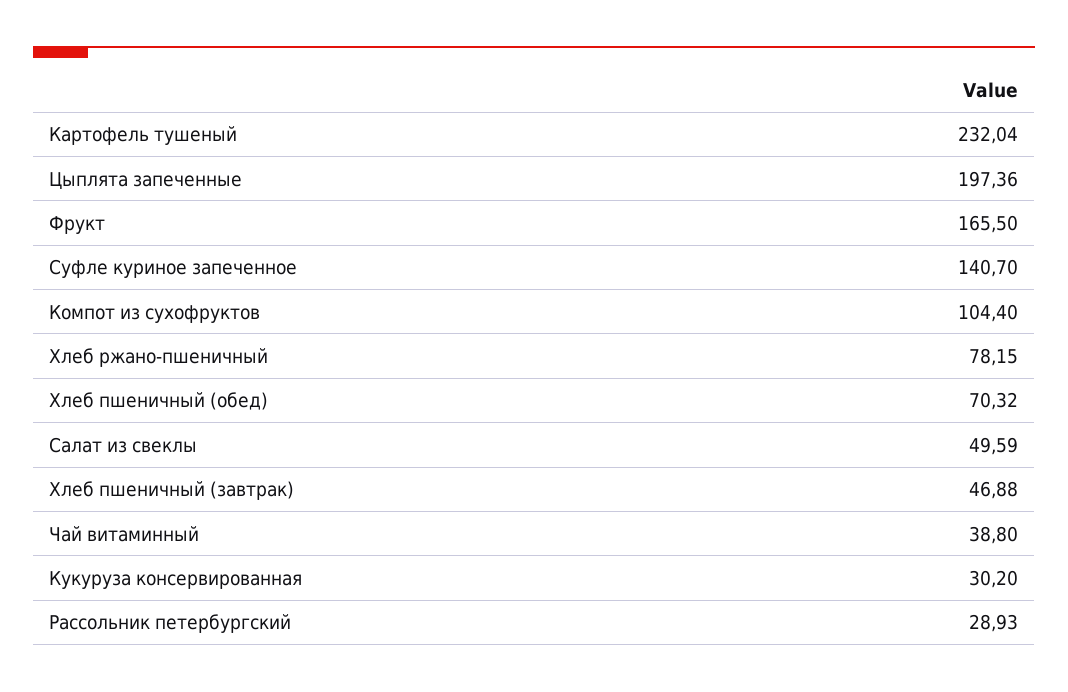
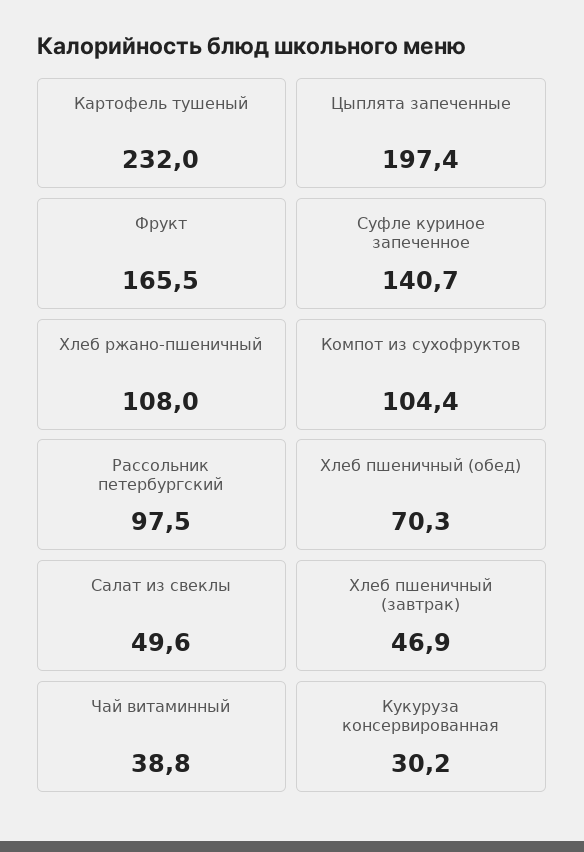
Хлеб ржано-пшеничный: 78.15 -> 108
Рассольник петербургский: 28.93 -> 97.5

